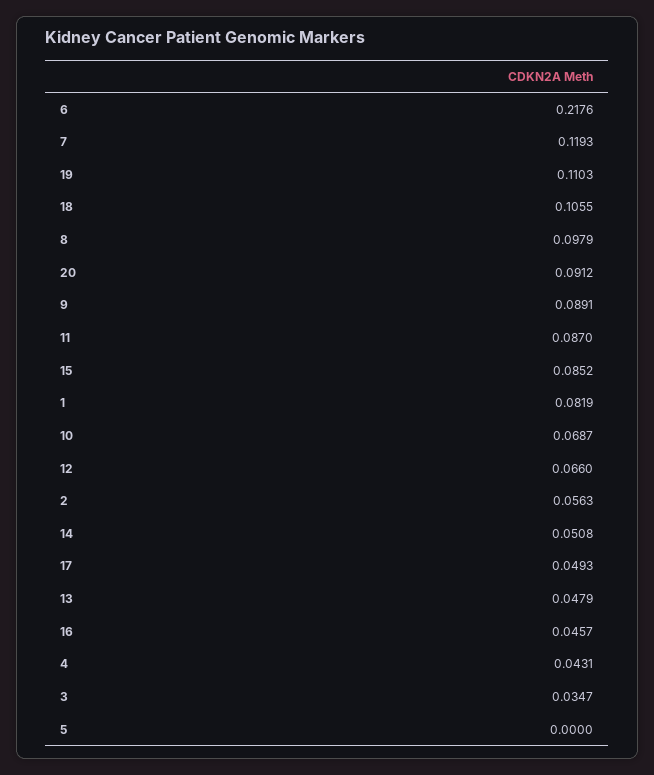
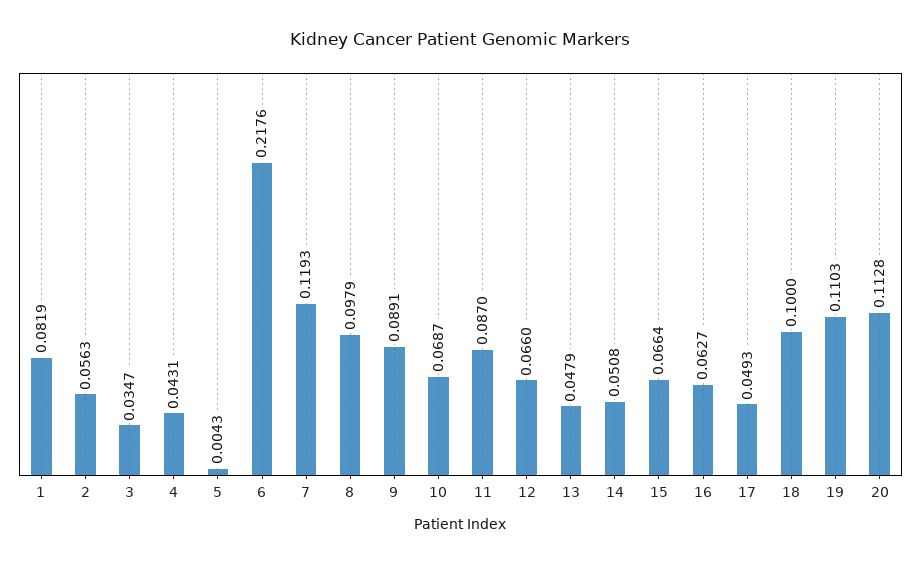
18: 0.1055 -> 0.1
20: 0.0912 -> 0.1128
15: 0.0852 -> 0.0664
16: 0.0457 -> 0.0627
5: 0 -> 0.0043

